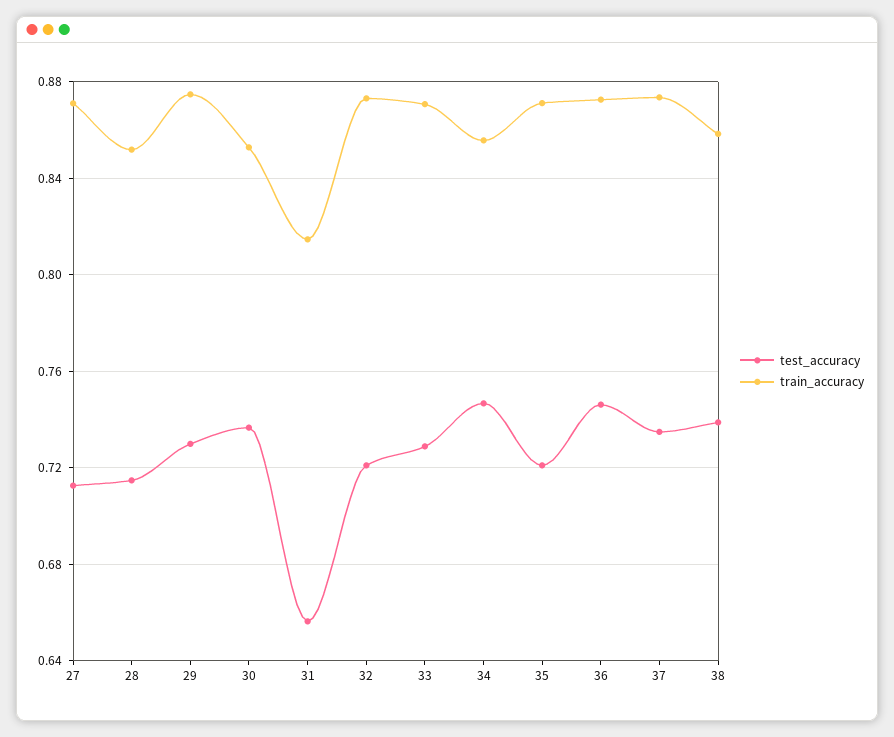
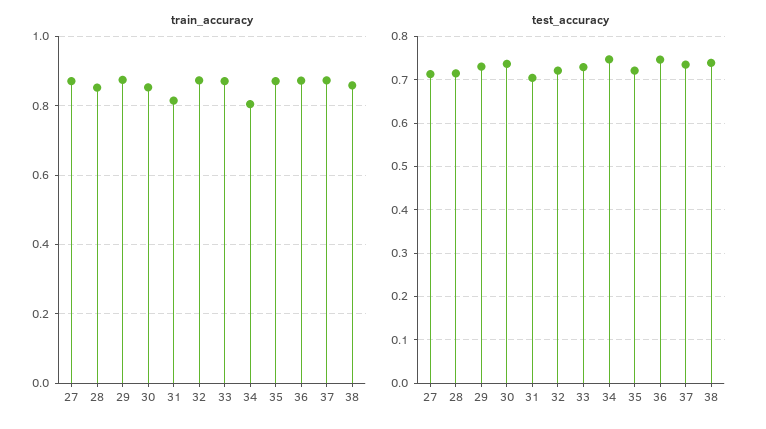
test_accuracy, 31: 0.655 -> 0.7
train_accuracy, 34: 0.855 -> 0.8

